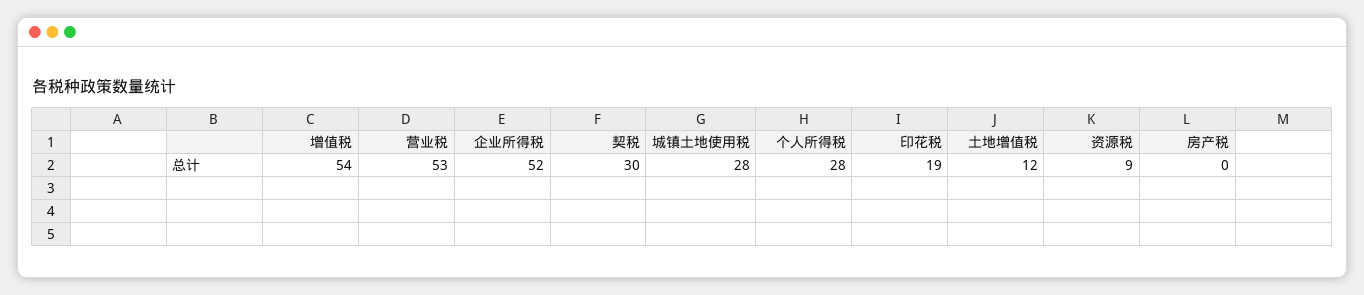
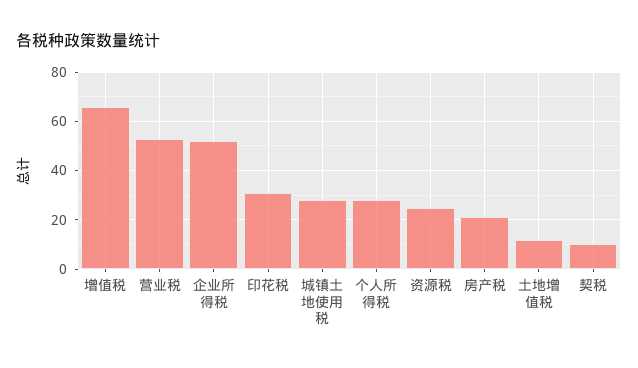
增值税: 54 -> 65
契税: 30 -> 10
印花税: 19 -> 30
资源税: 9 -> 25
房产税: 0 -> 20

